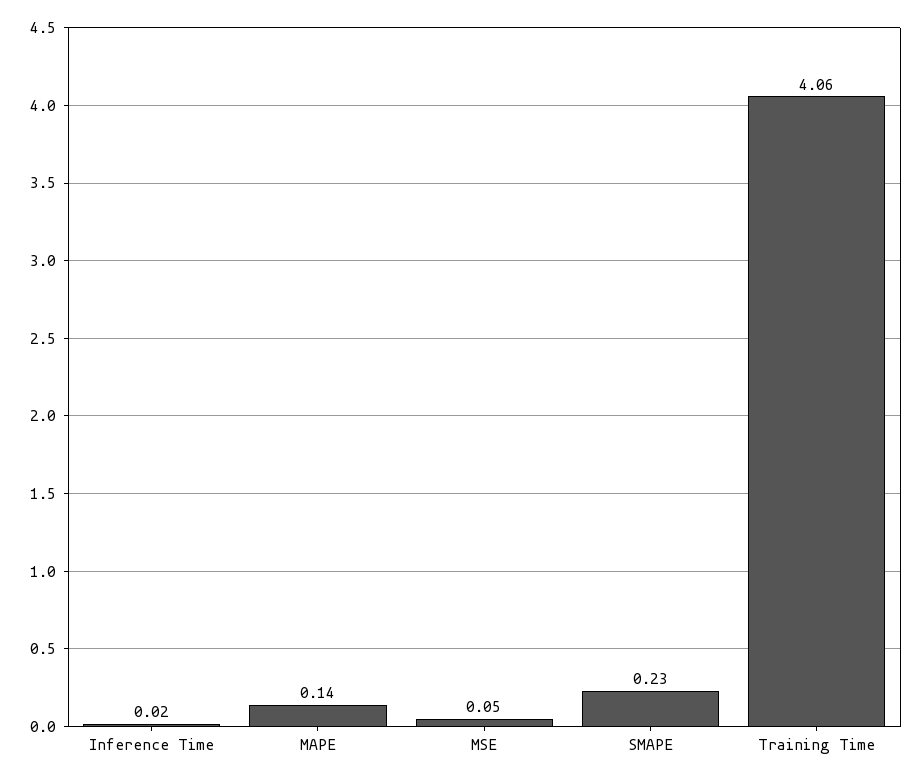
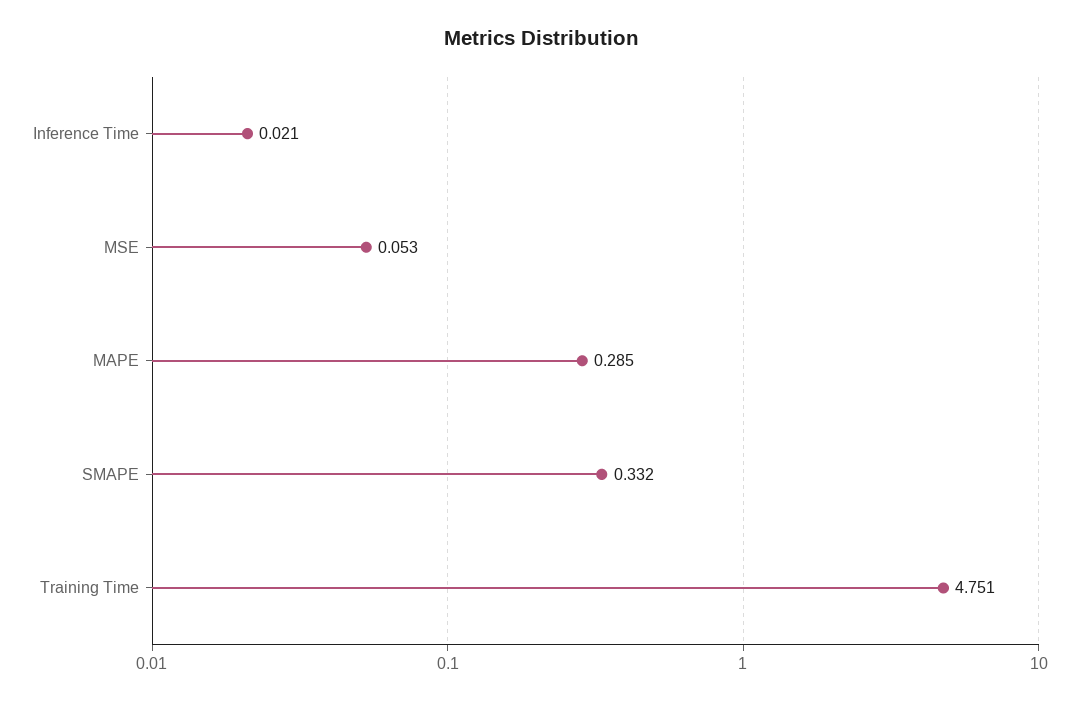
MAPE: 0.14 -> 0.285
SMAPE: 0.23 -> 0.332
Training Time: 4.06 -> 4.751

